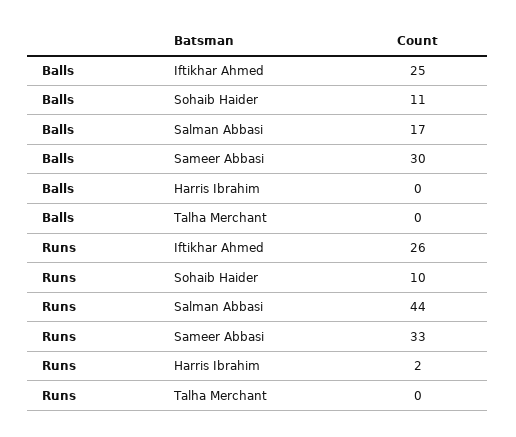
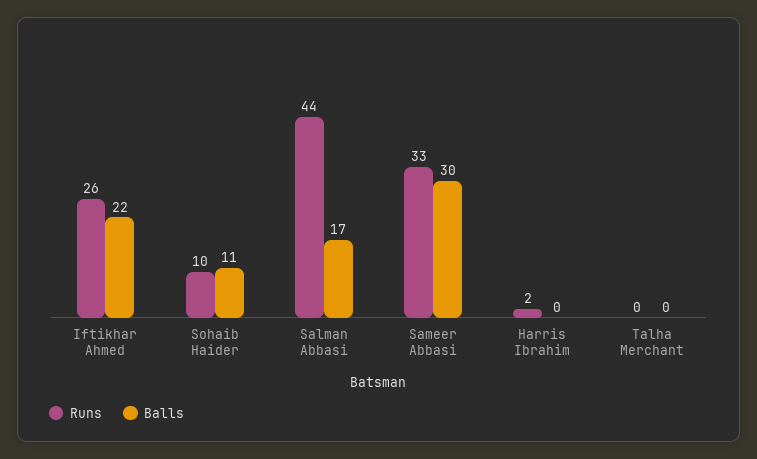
Balls, Iftikhar Ahmed: 25 -> 22

